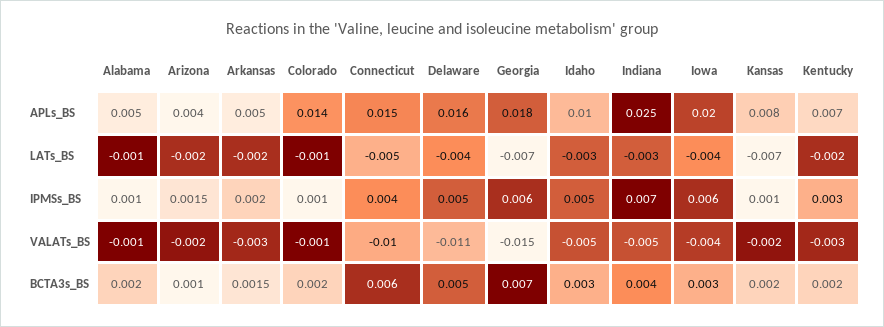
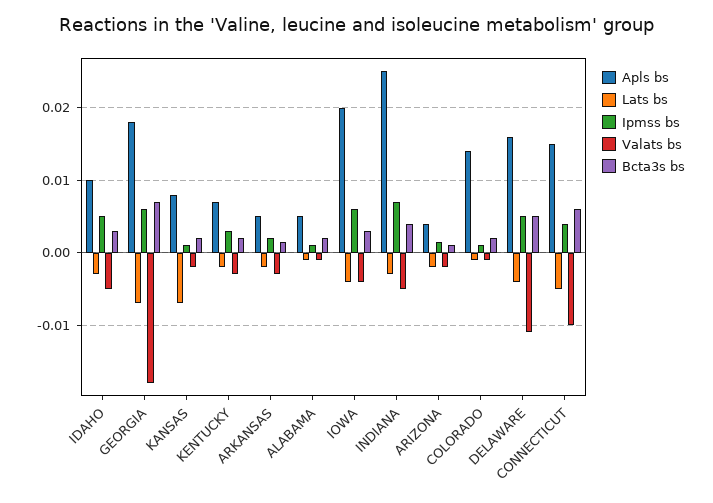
VALATs_BS, Georgia: -0.015 -> -0.018

